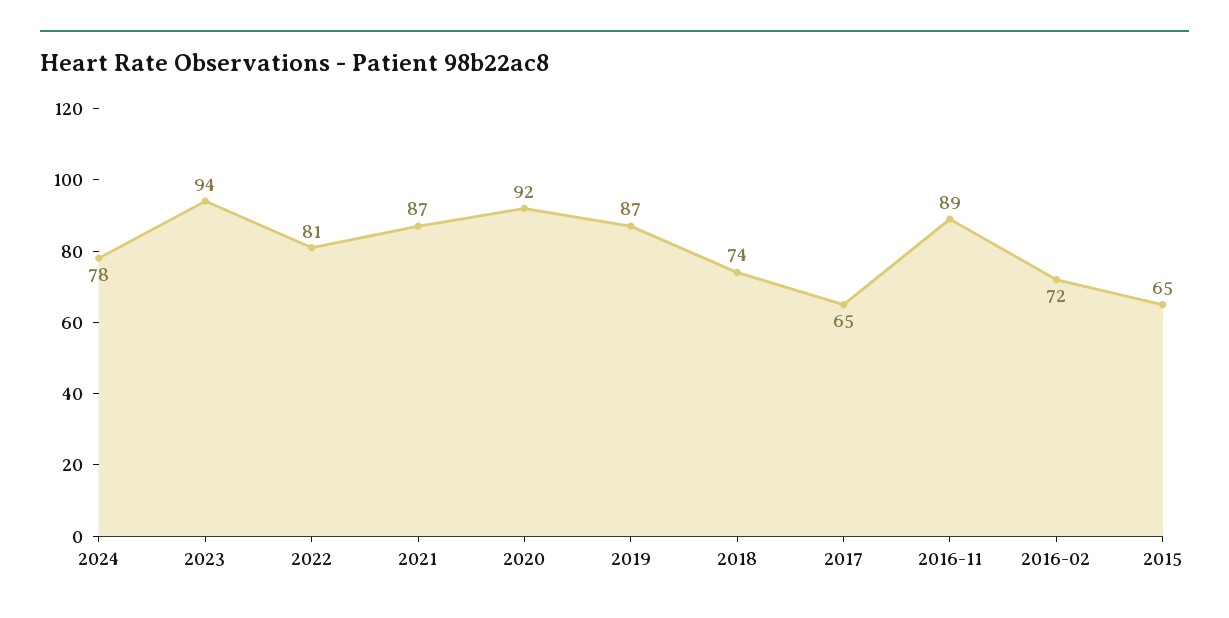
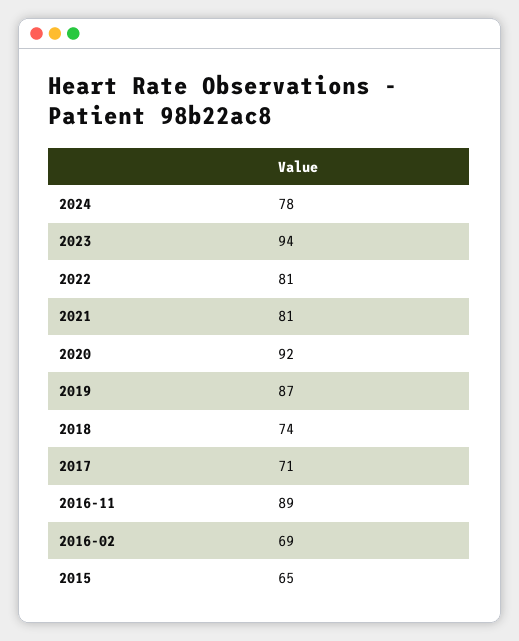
2021: 87 -> 81
2017: 65 -> 71
2016-02: 72 -> 69

